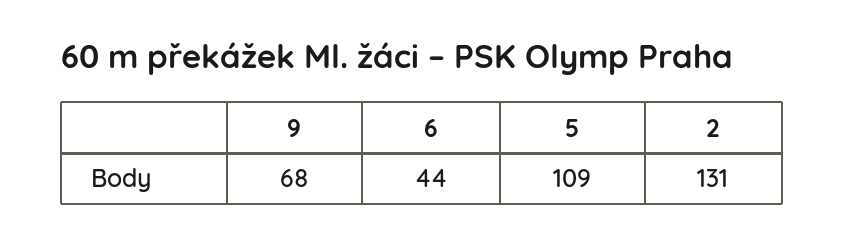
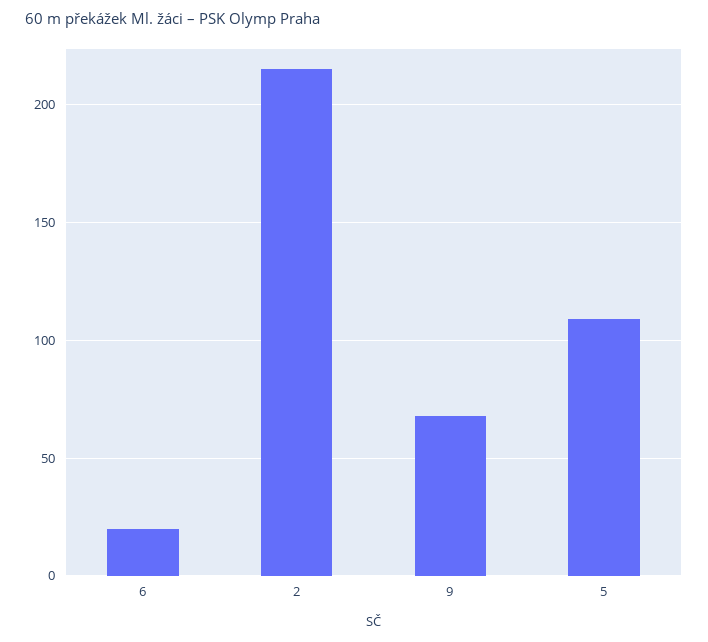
6: 44 -> 20
2: 131 -> 215

